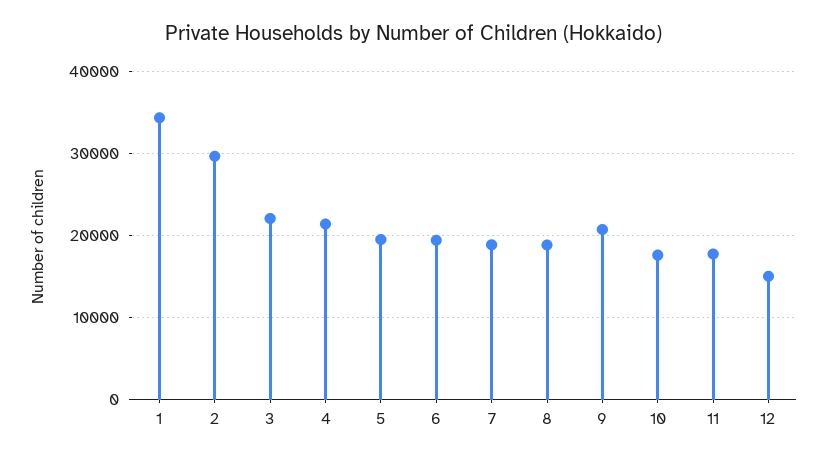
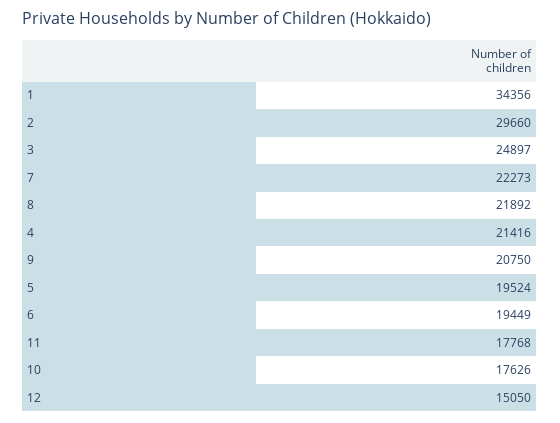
3: 22000 -> 24897
7: 19000 -> 22273
8: 19000 -> 21892

